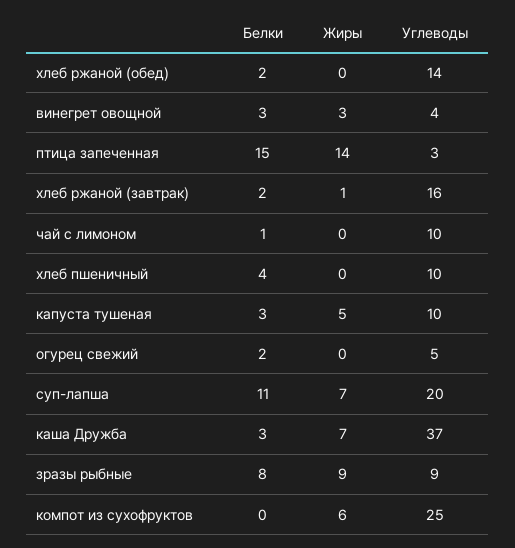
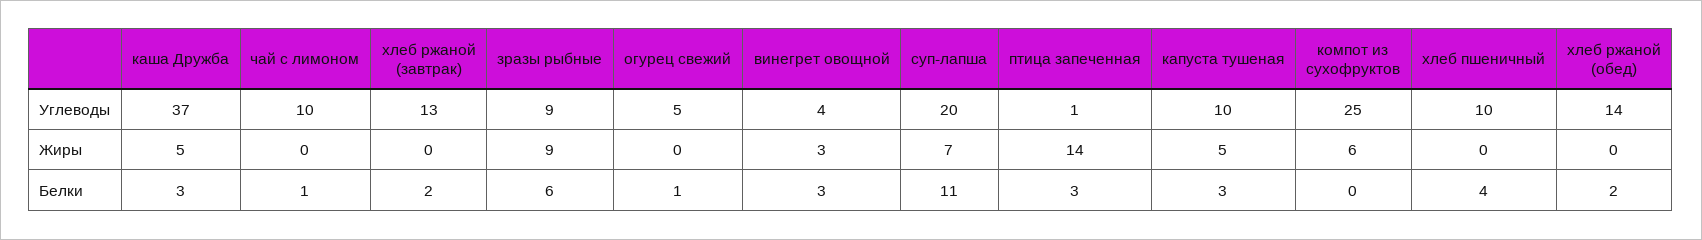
Белки, птица запеченная: 15 -> 3
Углеводы, птица запеченная: 3 -> 1
Жиры, хлеб ржаной (завтрак): 1 -> 0
Углеводы, хлеб ржаной (завтрак): 16 -> 13
Белки, огурец свежий: 2 -> 1
Жиры, каша Дружба: 7 -> 5
Белки, зразы рыбные: 8 -> 6

